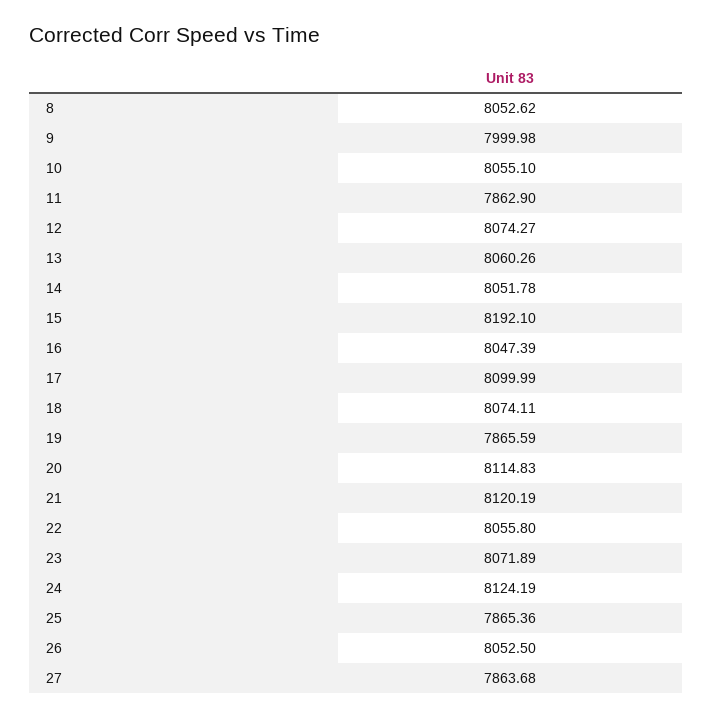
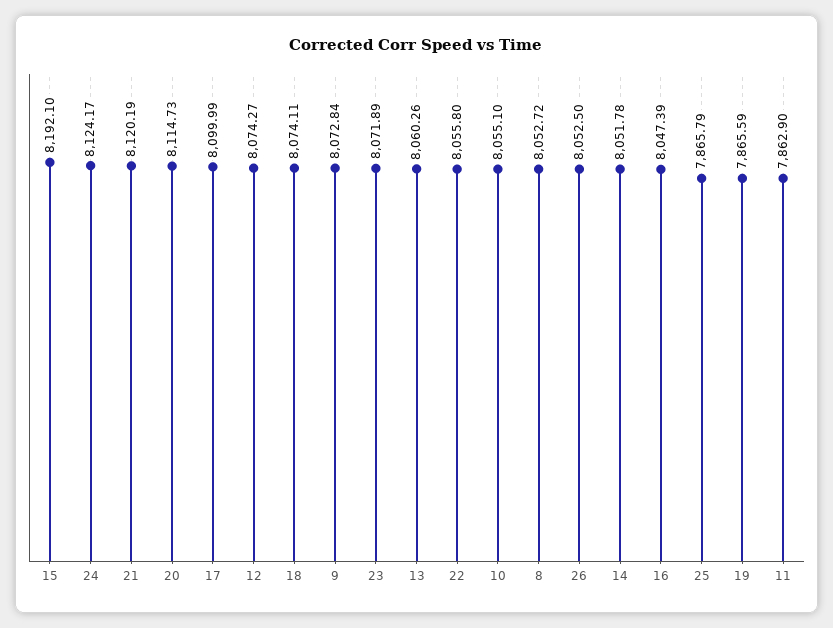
8: 8052.62 -> 8052.72
9: 7999.98 -> 8072.84
20: 8114.83 -> 8114.73
24: 8124.19 -> 8124.17
25: 7865.36 -> 7865.79
27: 7863.68 -> none

